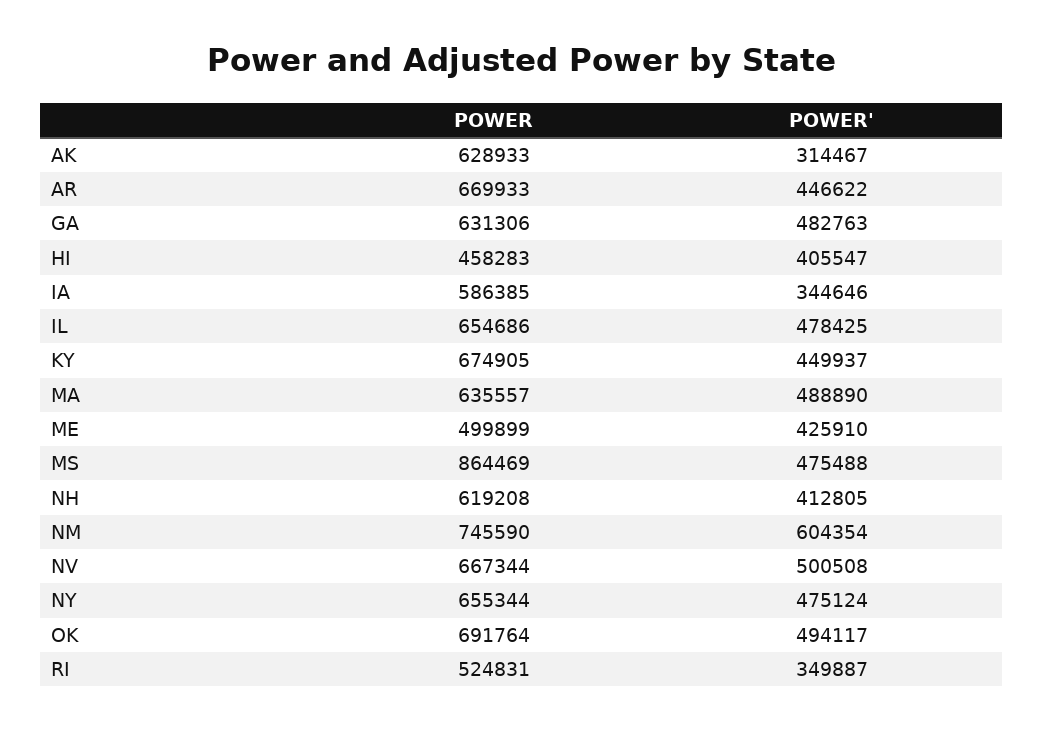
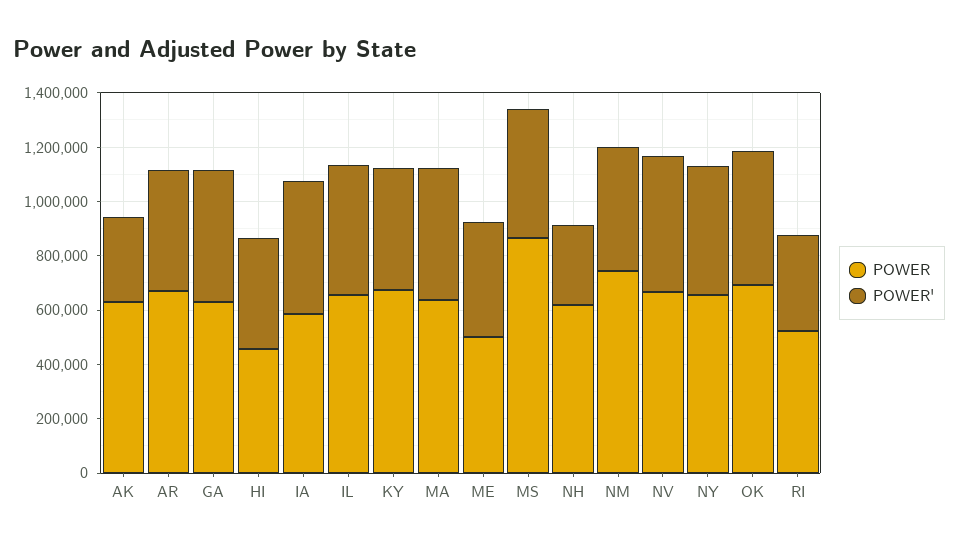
POWER', IA: 344646 -> 500000
POWER', NH: 412805 -> 300000
POWER', NM: 604354 -> 450000

